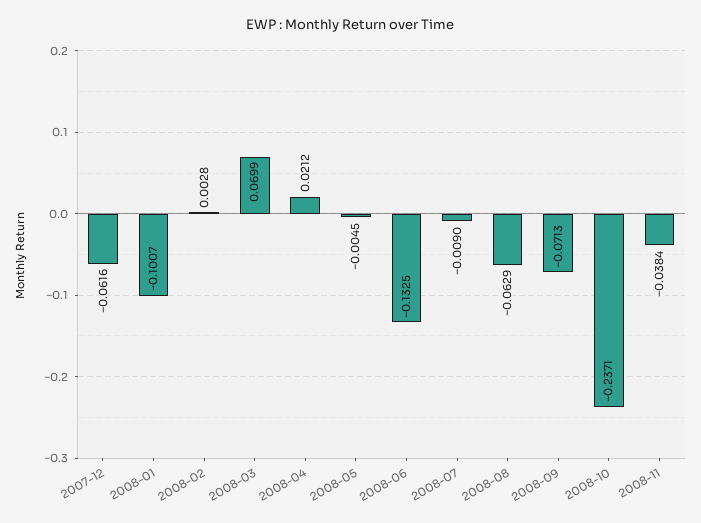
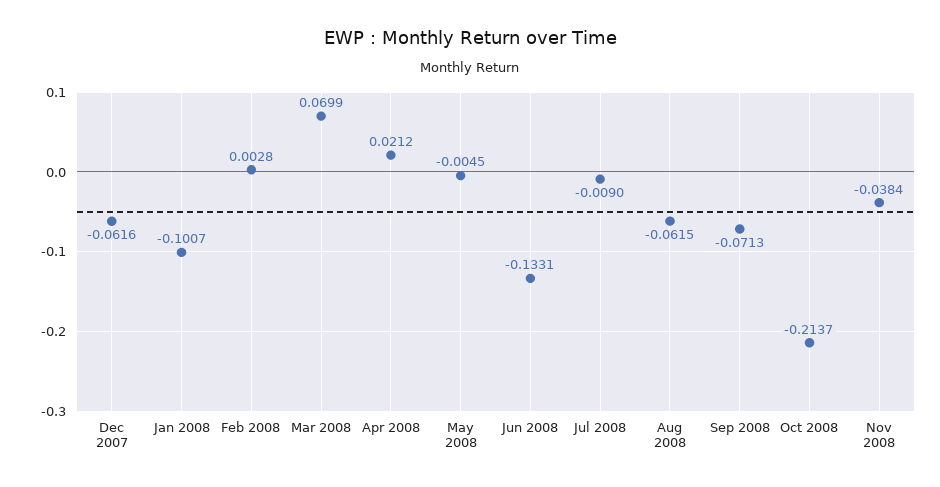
2008-06: -0.1325 -> -0.1331
2008-08: -0.0629 -> -0.0615
2008-10: -0.2371 -> -0.2137

